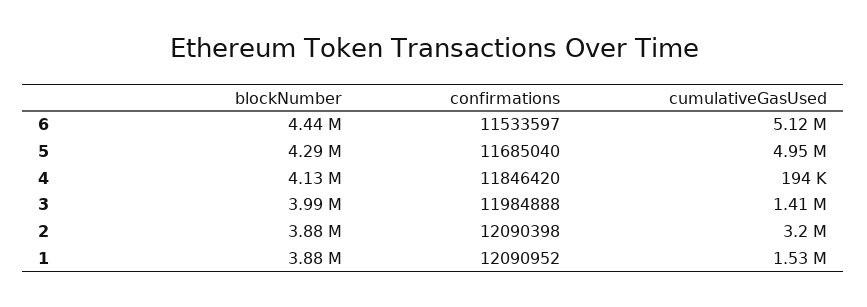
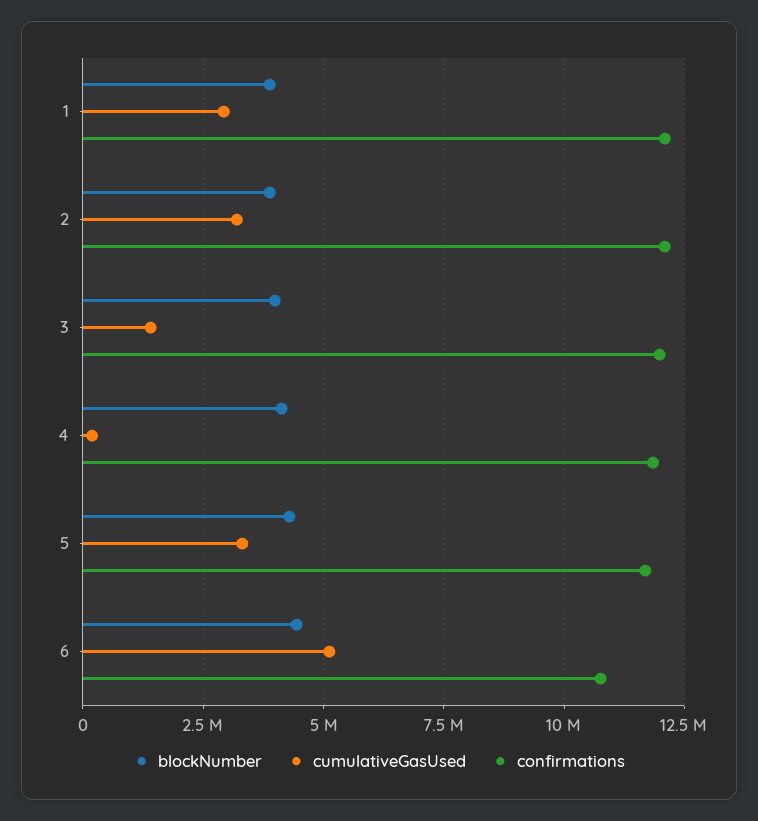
confirmations, 6: 11533597 -> 10750000
cumulativeGasUsed, 5: 4950000 -> 3250000
cumulativeGasUsed, 1: 1530000 -> 3000000

